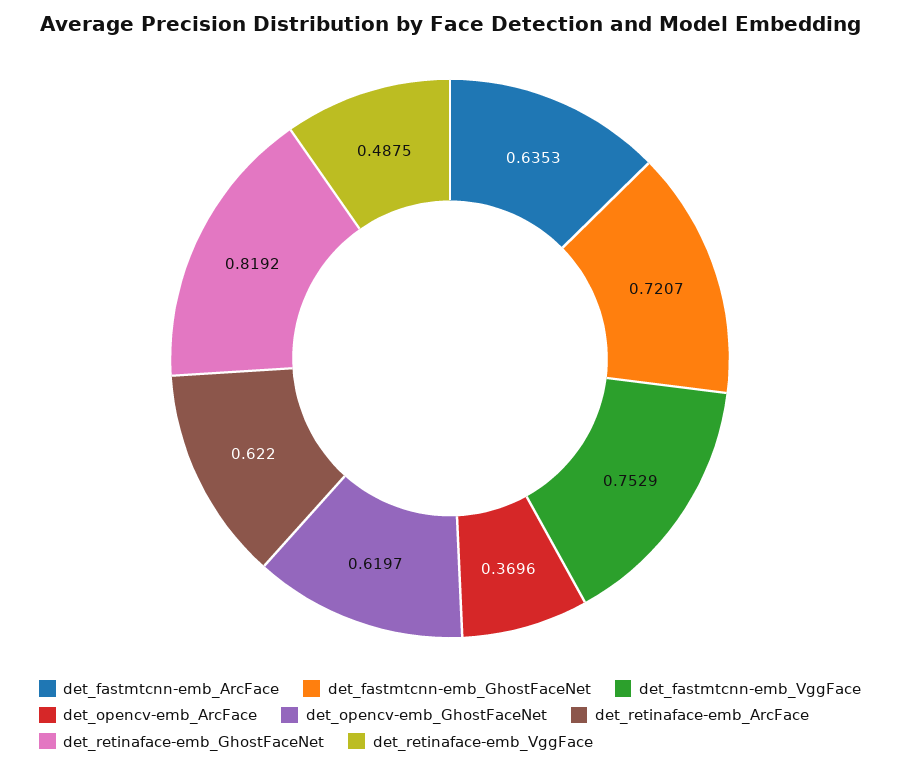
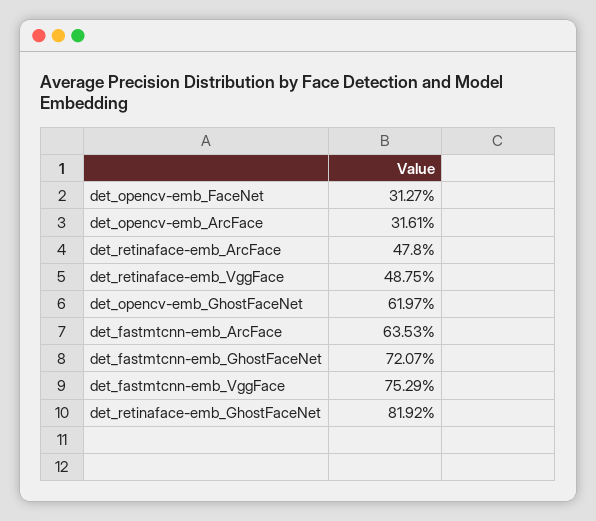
det_opencv-emb_ArcFace: 0.3696 -> 0.3161
det_retinaface-emb_ArcFace: 0.622 -> 0.478
det_opencv-emb_FaceNet: none -> 0.3127

